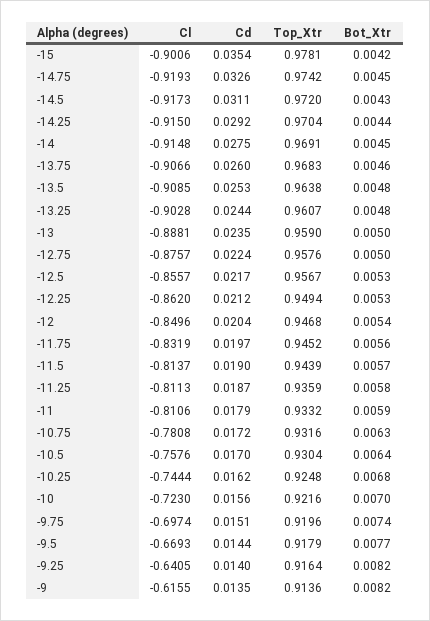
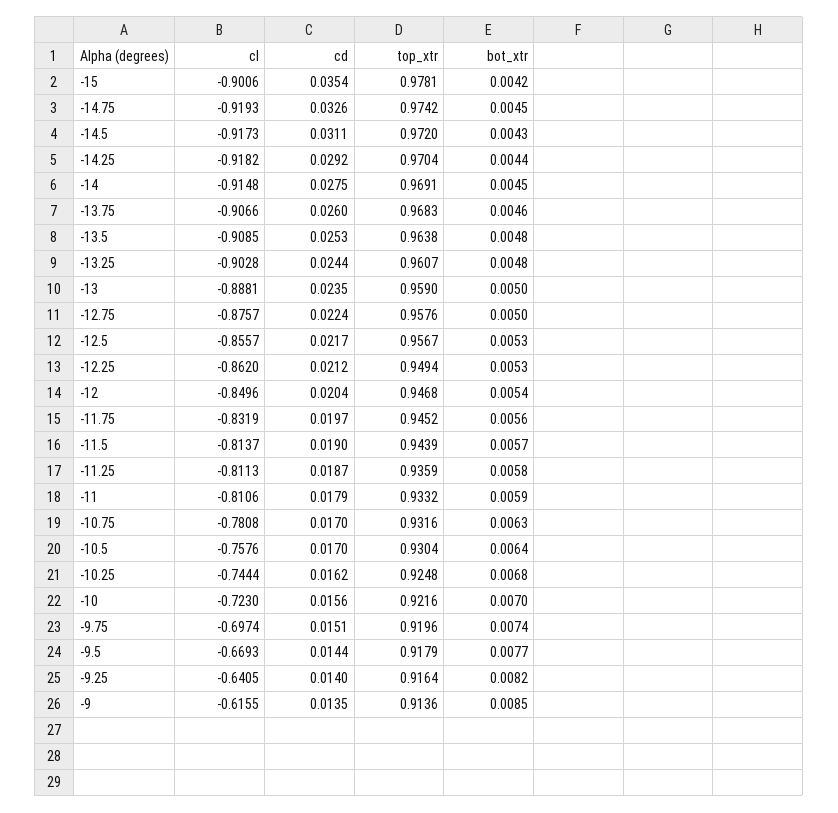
Cl, -14.25: -0.915 -> -0.9182
Cd, -10.75: 0.0172 -> 0.017
Bot_Xtr, -9: 0.0082 -> 0.0085

